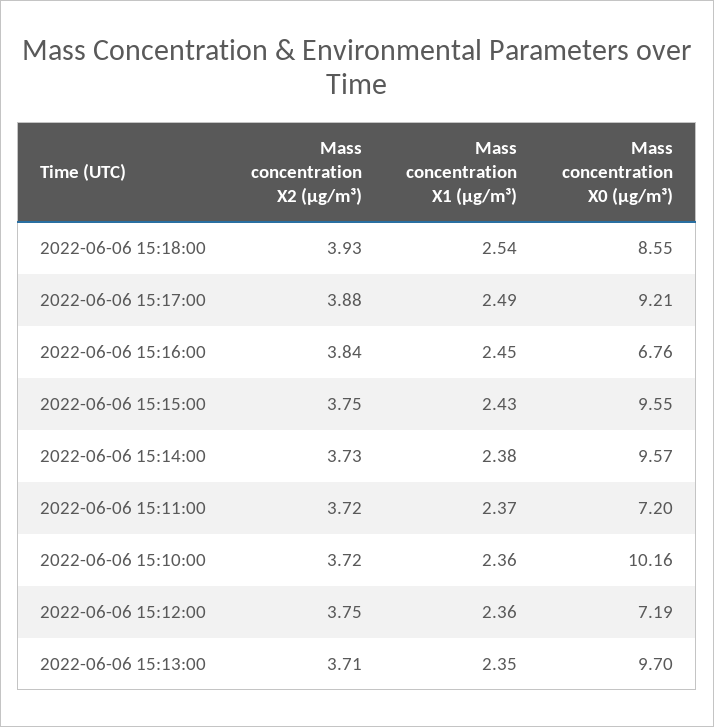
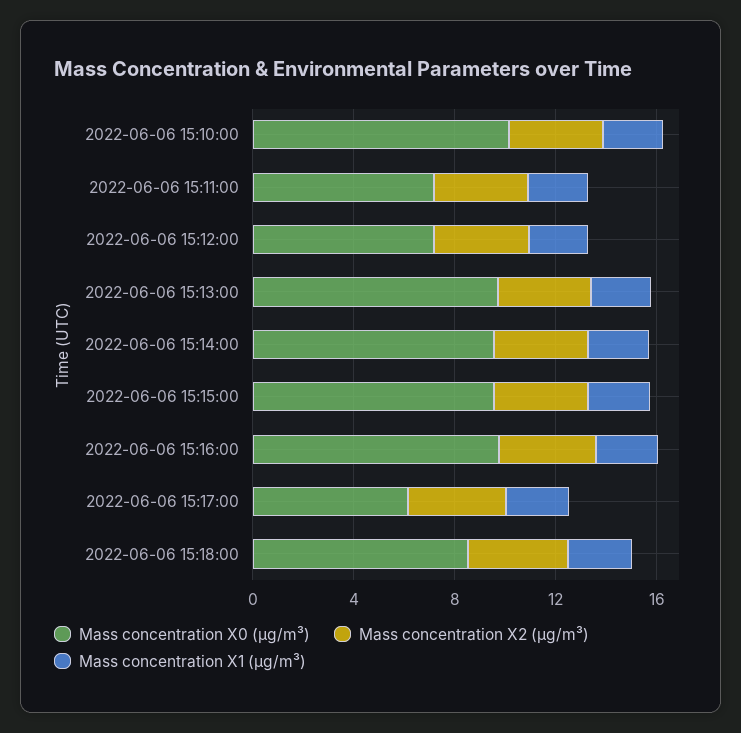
Mass concentration X0 (μg/m³), 2022-06-06 15:17:00: 9.21 -> 6
Mass concentration X0 (μg/m³), 2022-06-06 15:16:00: 6.76 -> 10

